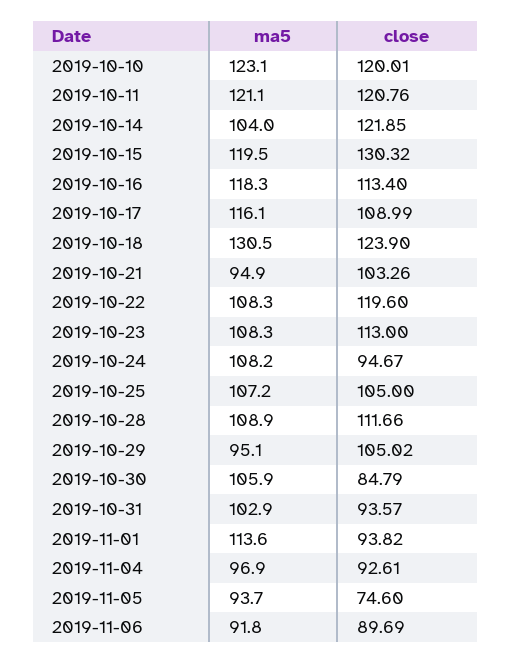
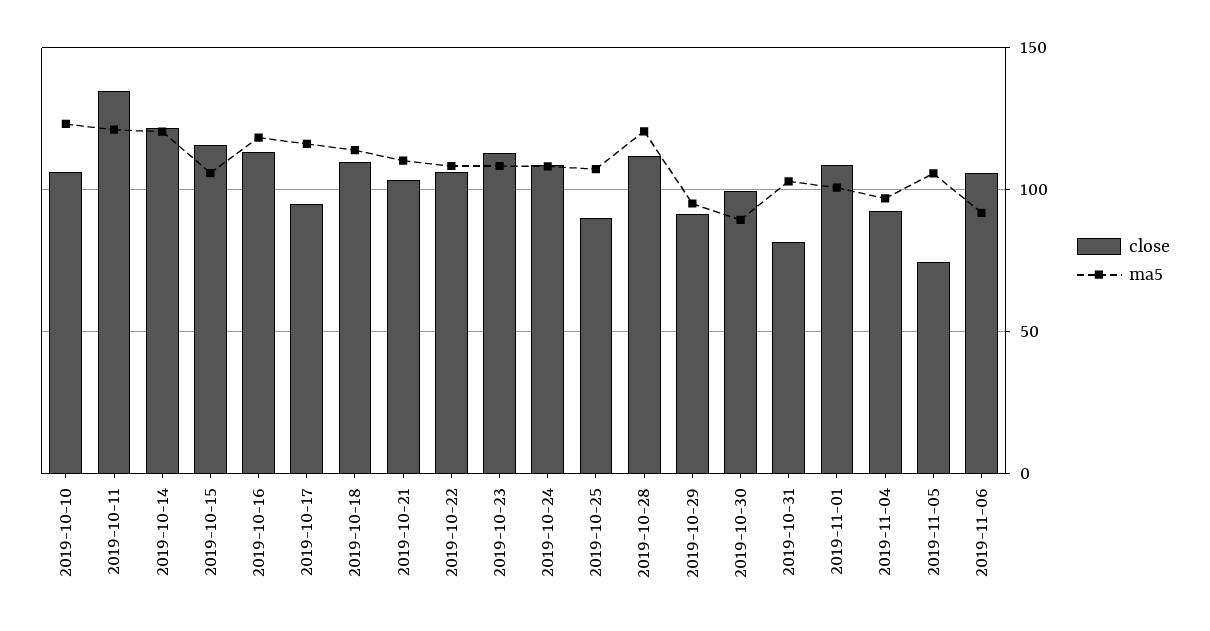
close, 2019-10-10: 120.01 -> 105
close, 2019-10-11: 120.76 -> 135
ma5, 2019-10-14: 104 -> 120
ma5, 2019-10-15: 119.5 -> 105
close, 2019-10-15: 130.32 -> 115
close, 2019-10-17: 108.99 -> 95
ma5, 2019-10-18: 130.5 -> 115
close, 2019-10-18: 123.9 -> 110
ma5, 2019-10-21: 94.9 -> 110
close, 2019-10-22: 119.6 -> 105
close, 2019-10-24: 94.67 -> 110
close, 2019-10-25: 105 -> 90
ma5, 2019-10-28: 108.9 -> 120
close, 2019-10-29: 105.02 -> 90
ma5, 2019-10-30: 105.9 -> 90
close, 2019-10-30: 84.79 -> 100
close, 2019-10-31: 93.57 -> 80
ma5, 2019-11-01: 113.6 -> 100
close, 2019-11-01: 93.82 -> 110
ma5, 2019-11-05: 93.7 -> 105
close, 2019-11-06: 89.69 -> 105

